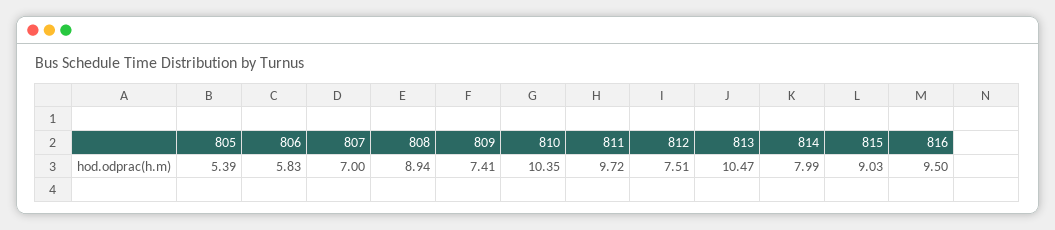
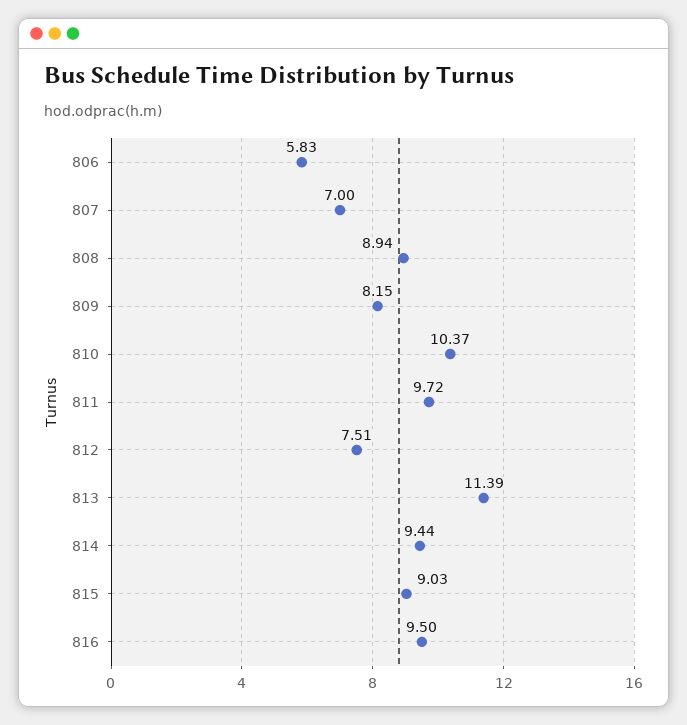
805: 5.39 -> none
809: 7.41 -> 8.15
810: 10.35 -> 10.37
813: 10.47 -> 11.39
814: 7.99 -> 9.44

